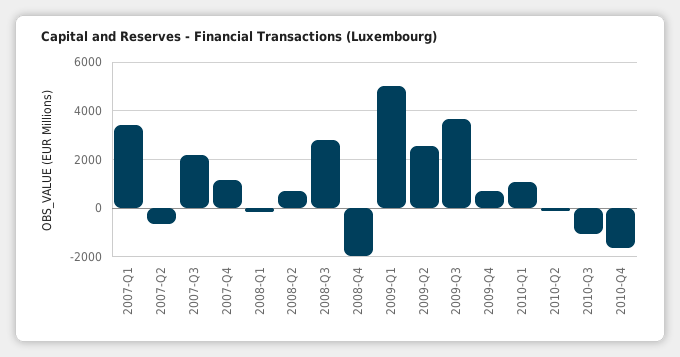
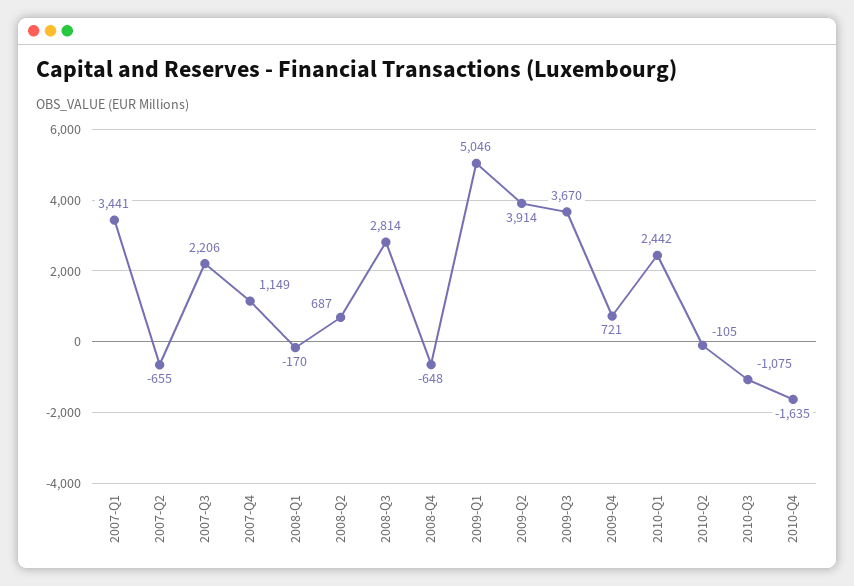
2008-Q4: -2000 -> -648
2009-Q2: 2500 -> 3914
2010-Q1: 1000 -> 2442

